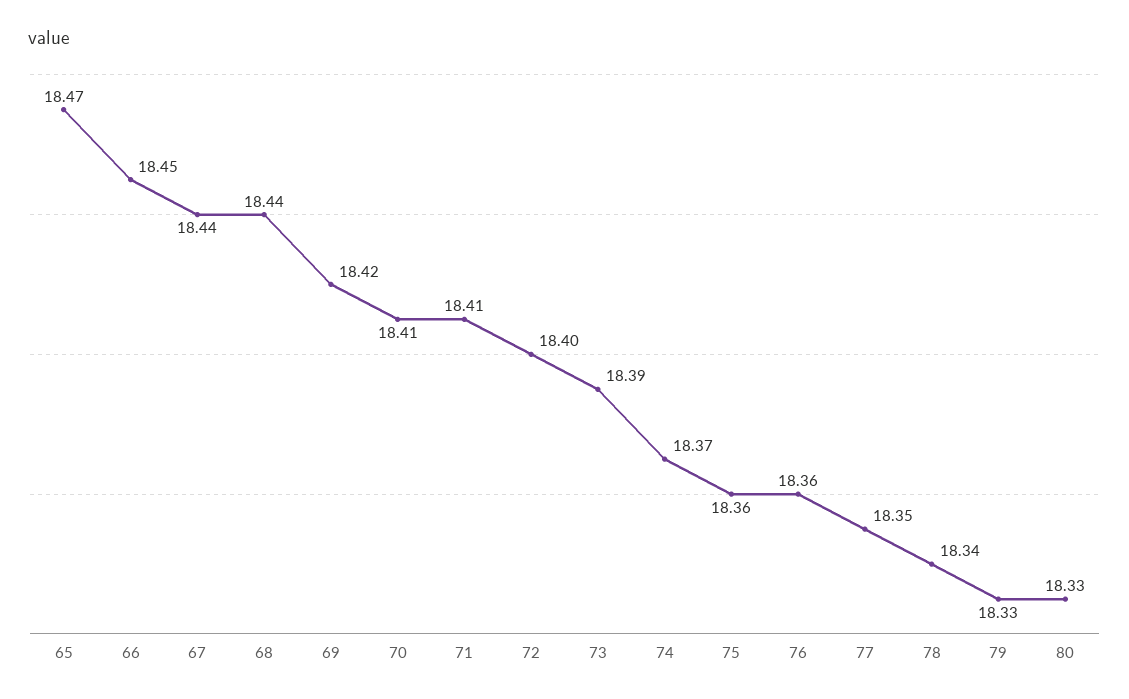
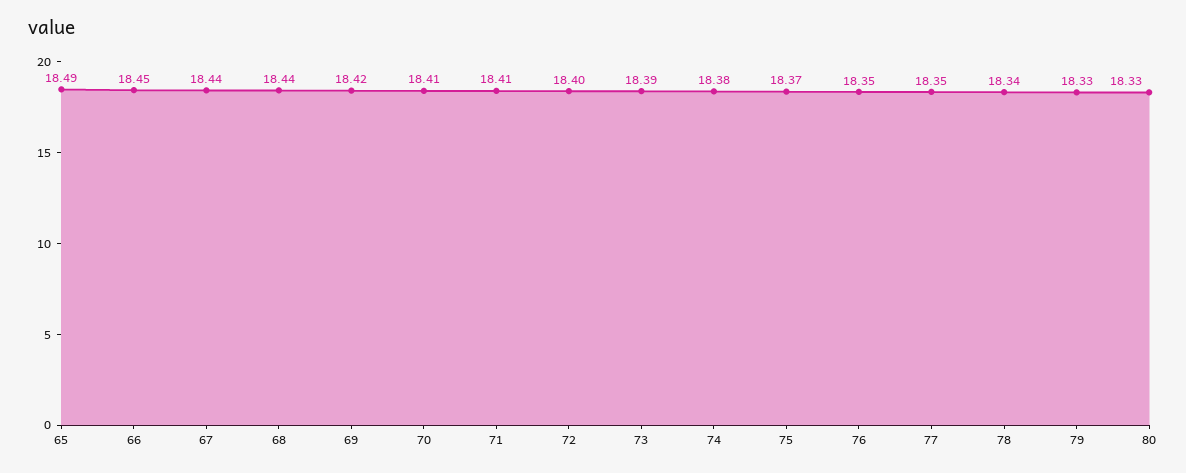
65: 18.47 -> 18.49
74: 18.37 -> 18.38
75: 18.36 -> 18.37
76: 18.36 -> 18.35

